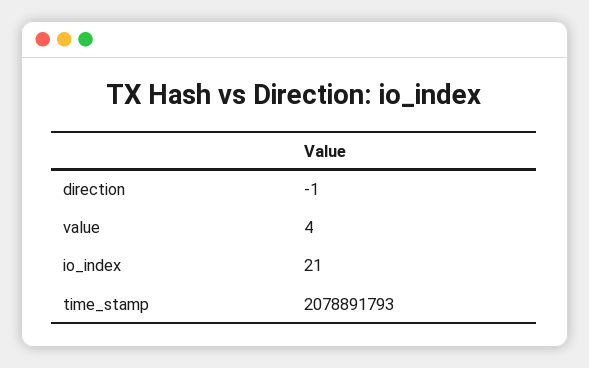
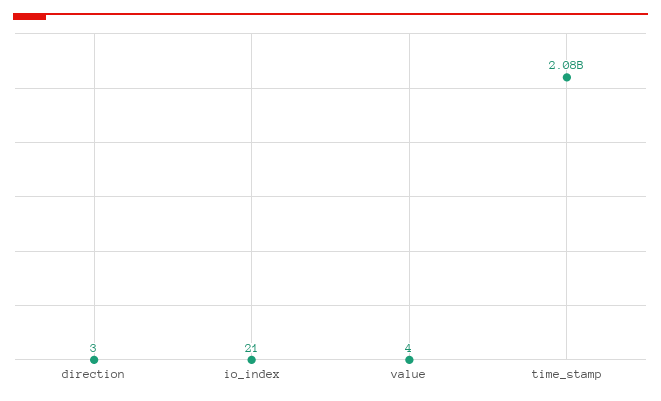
direction: -1 -> 3

